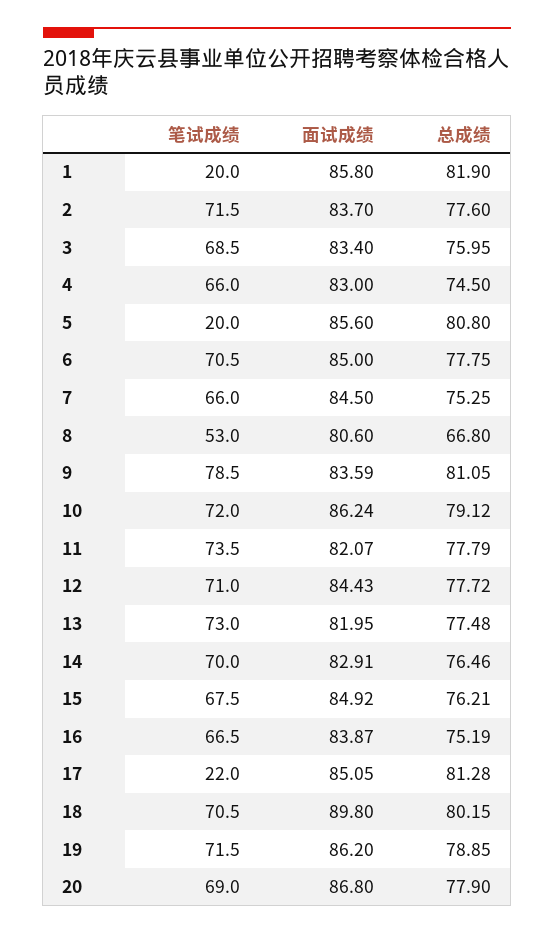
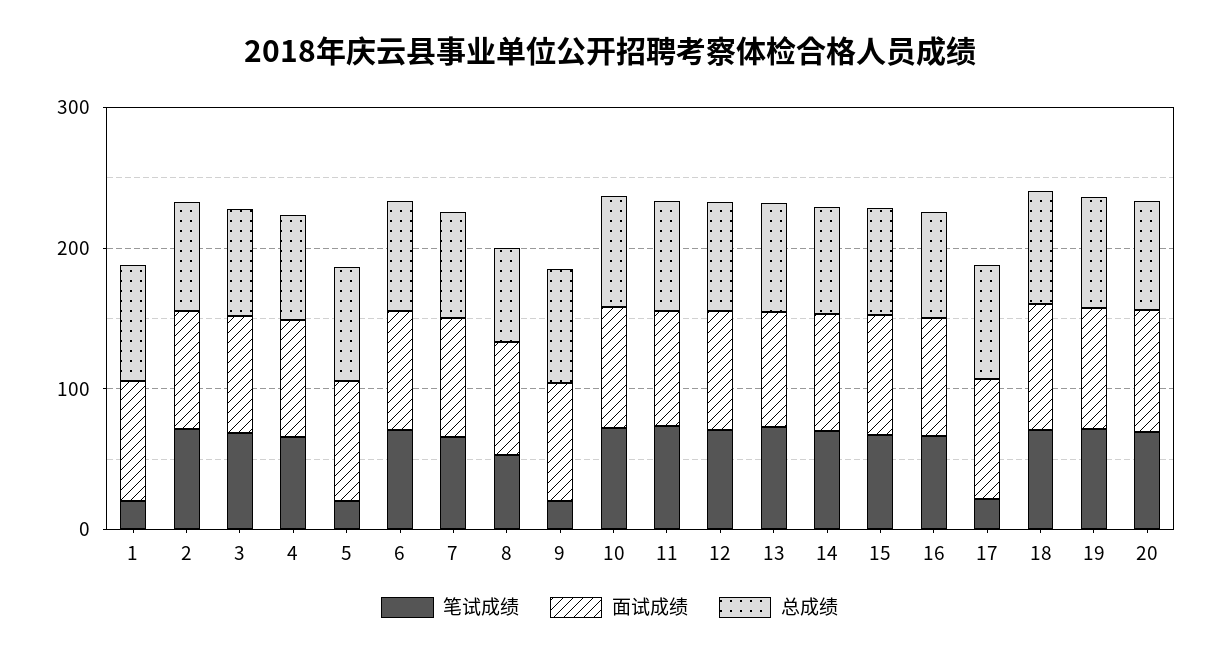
笔试成绩, 9: 78.5 -> 20

